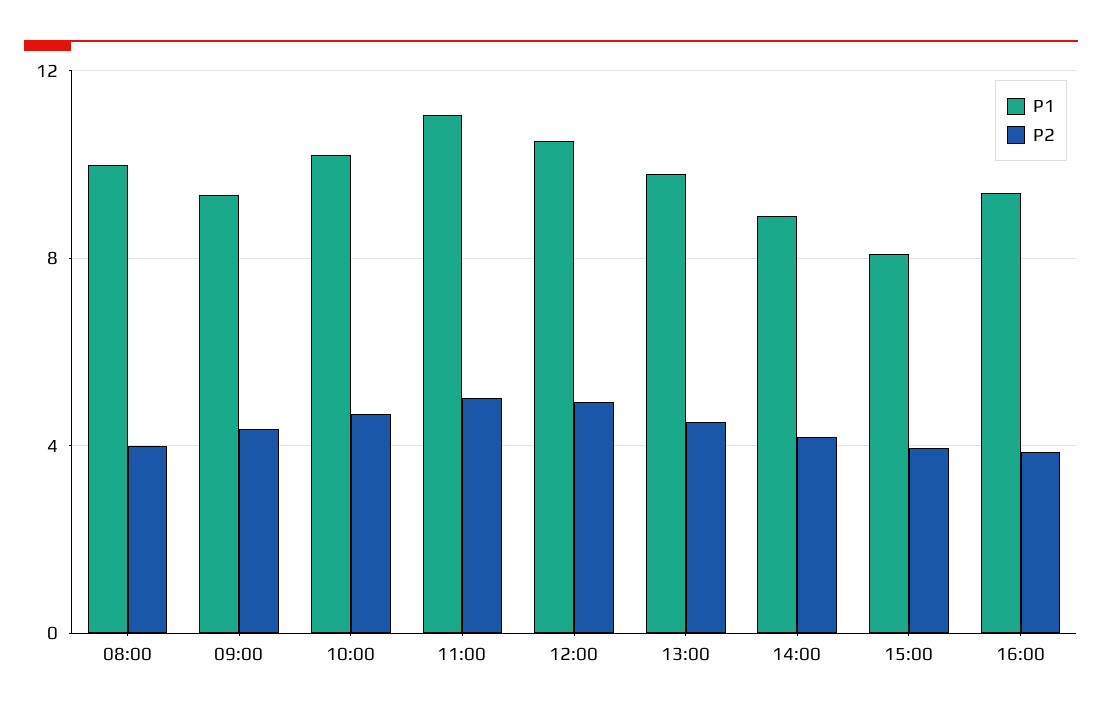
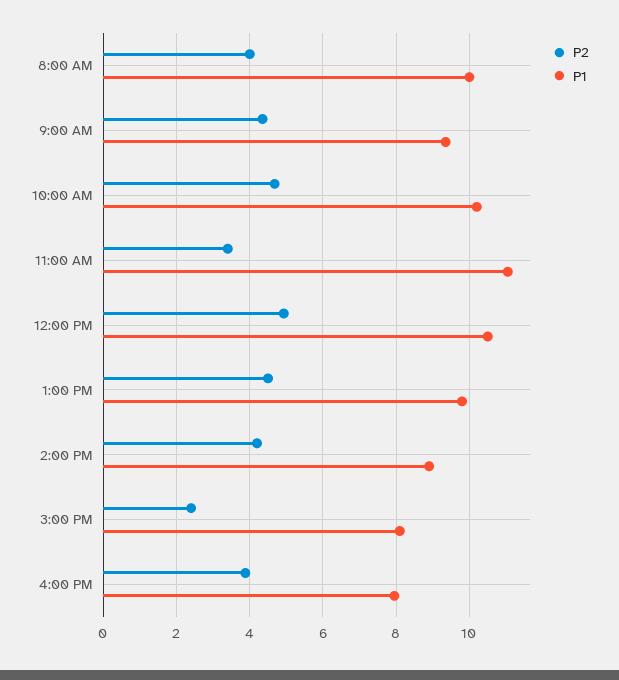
P2, 11:00: 5 -> 3.4
P2, 15:00: 4 -> 2.4
P1, 16:00: 9.5 -> 8

